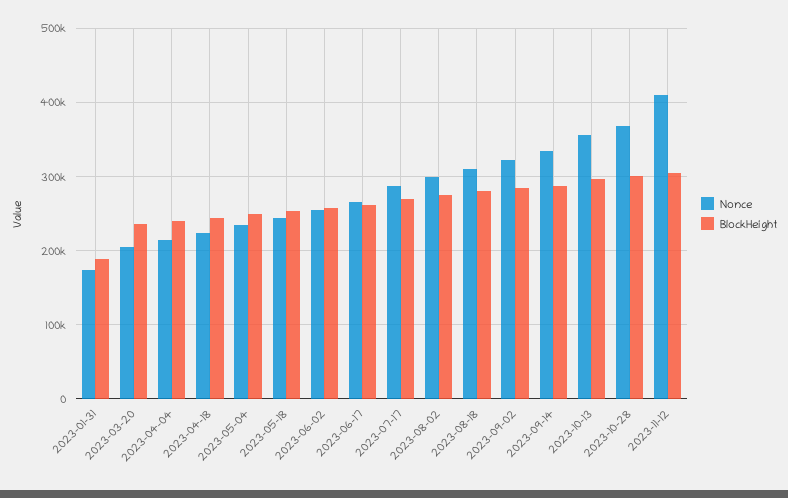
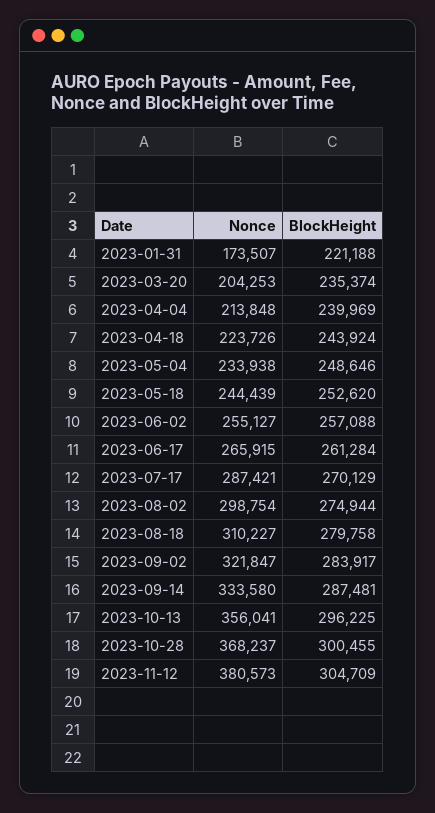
BlockHeight, 2023-01-31: 190000 -> 221188
Nonce, 2023-11-12: 410000 -> 380573

